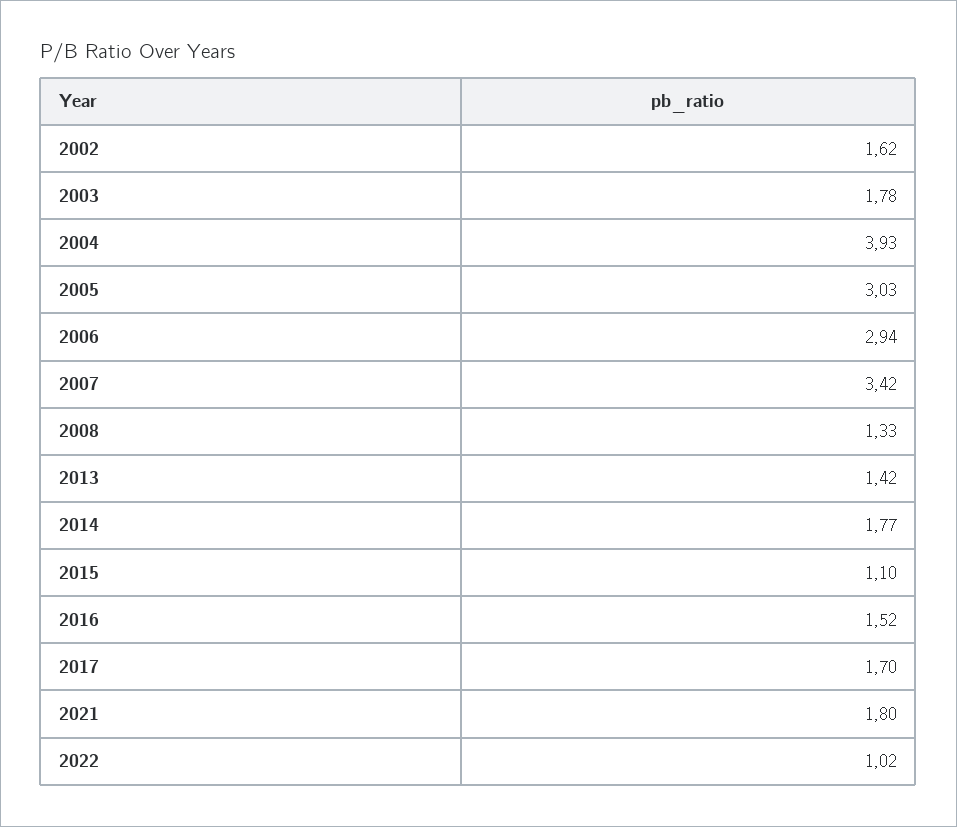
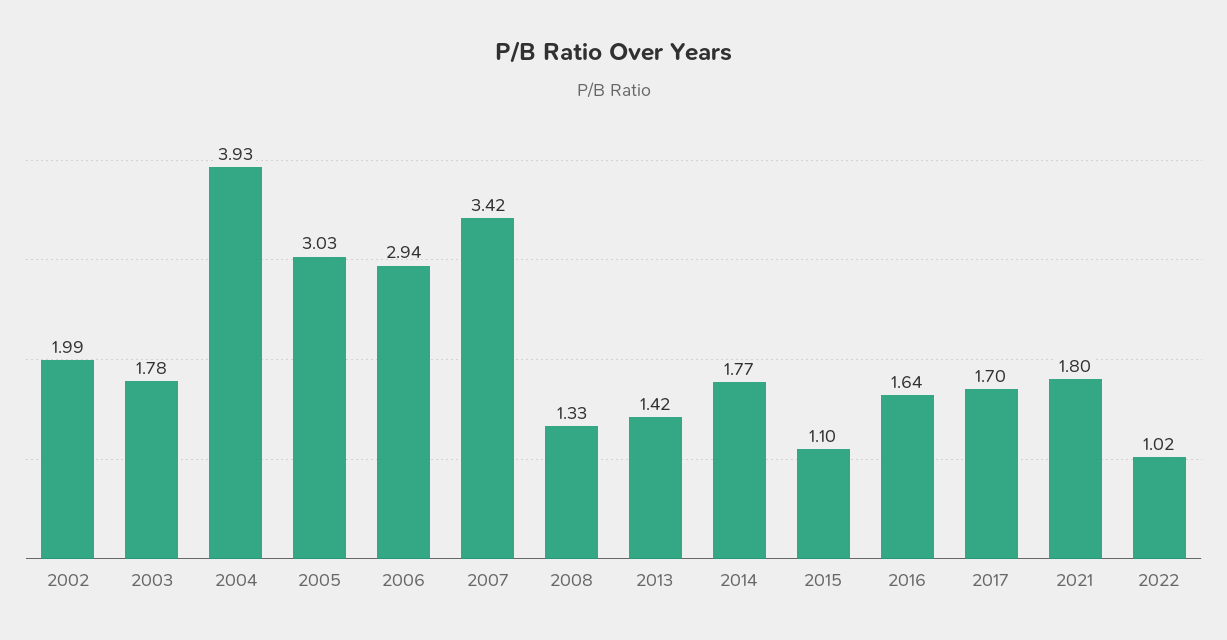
2002: 1.62 -> 1.99
2016: 1.52 -> 1.64

